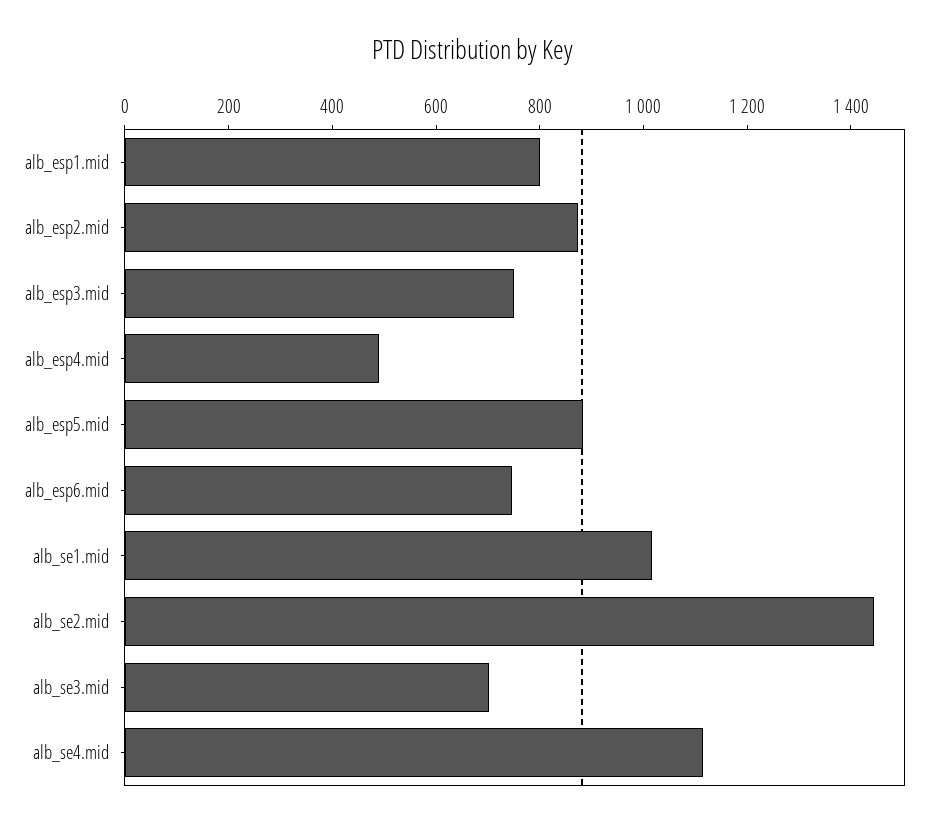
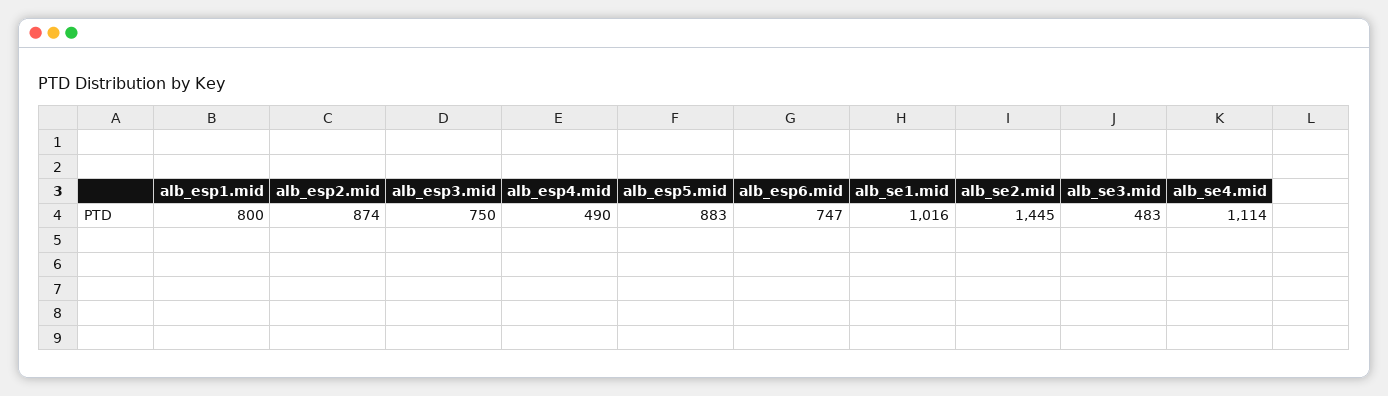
alb_se3.mid: 700 -> 483

